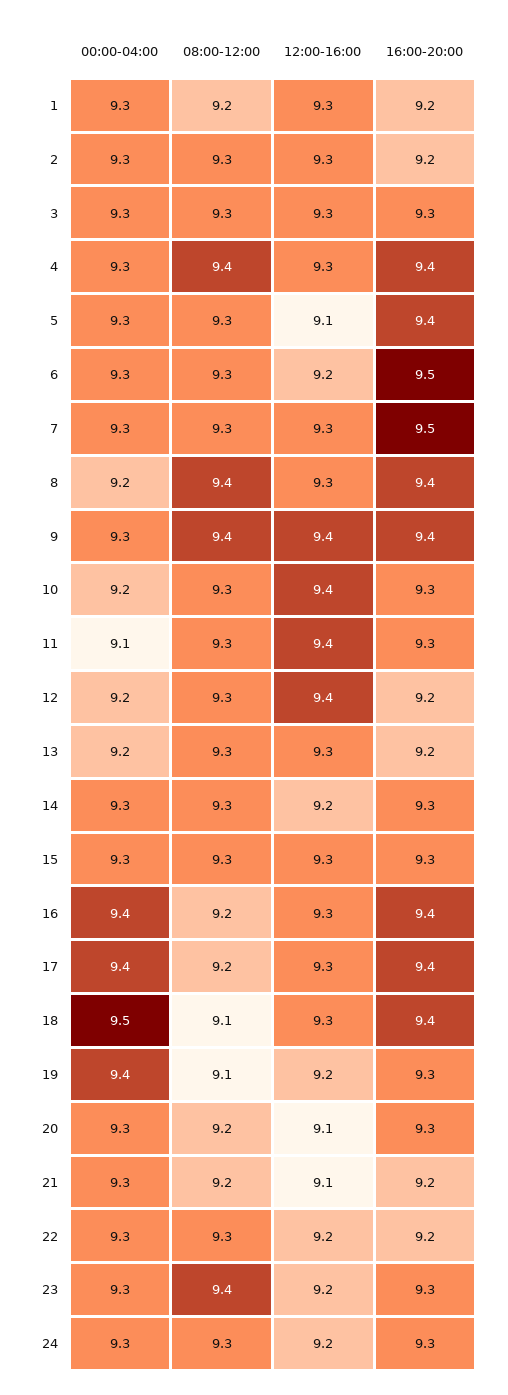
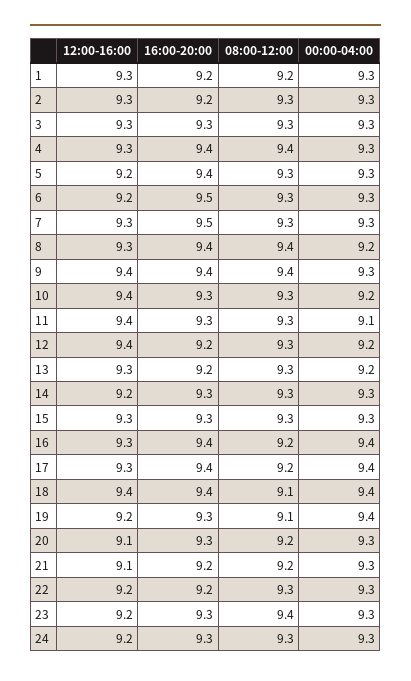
12:00-16:00, 5: 9.1 -> 9.2
00:00-04:00, 18: 9.5 -> 9.4
12:00-16:00, 18: 9.3 -> 9.4

